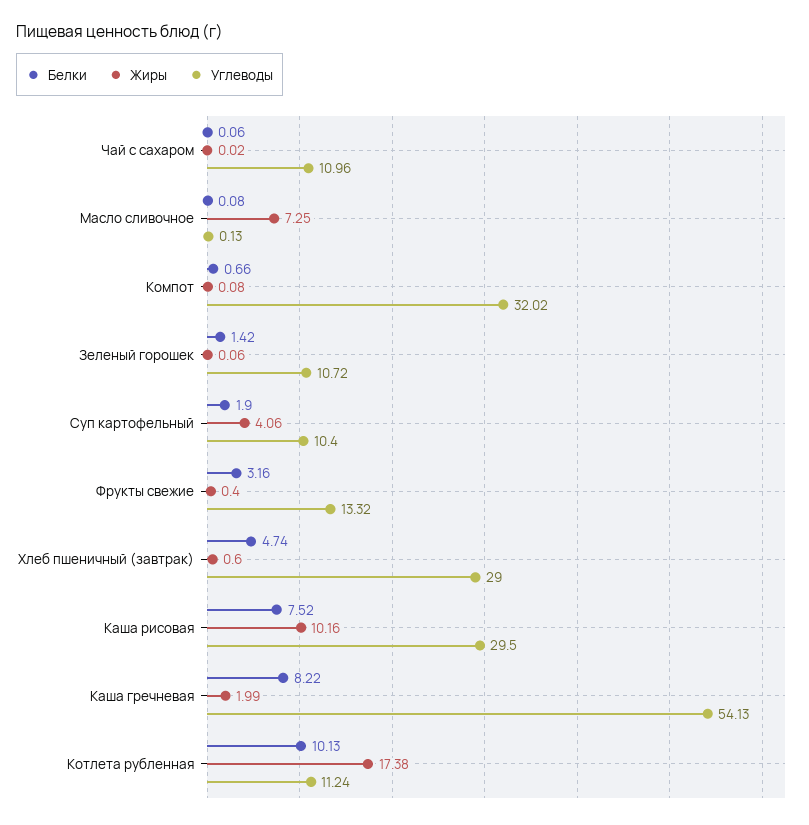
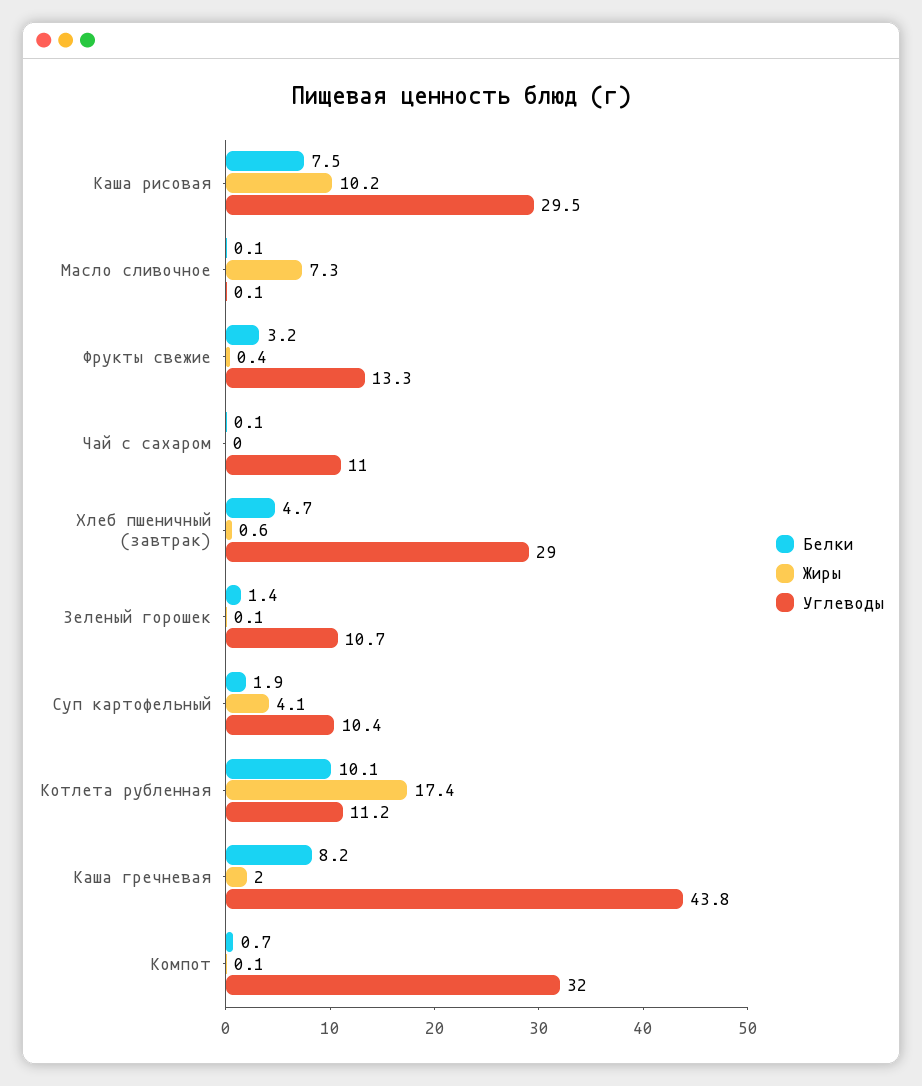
Углеводы, Каша гречневая: 54.13 -> 43.8

